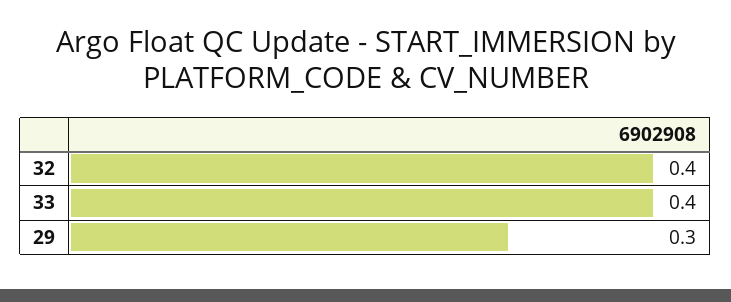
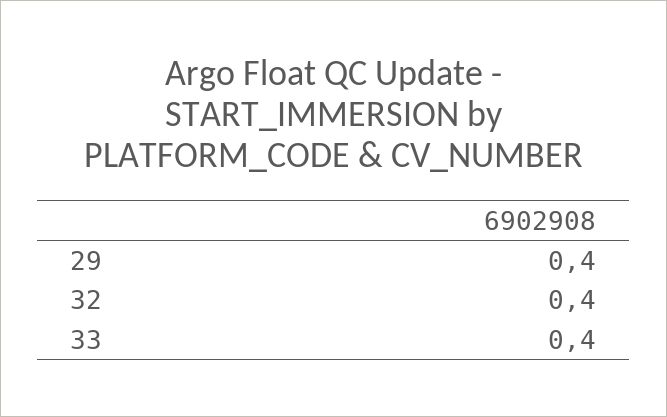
29: 0.3 -> 0.4

